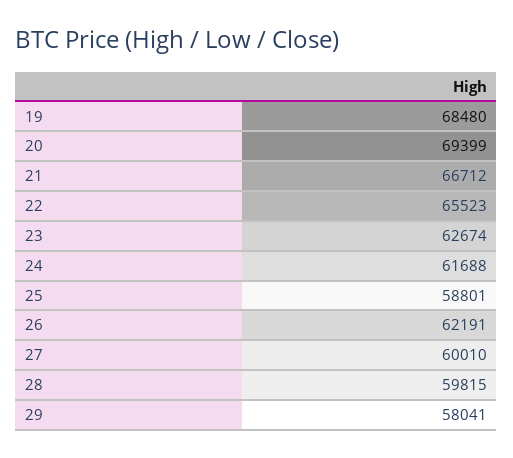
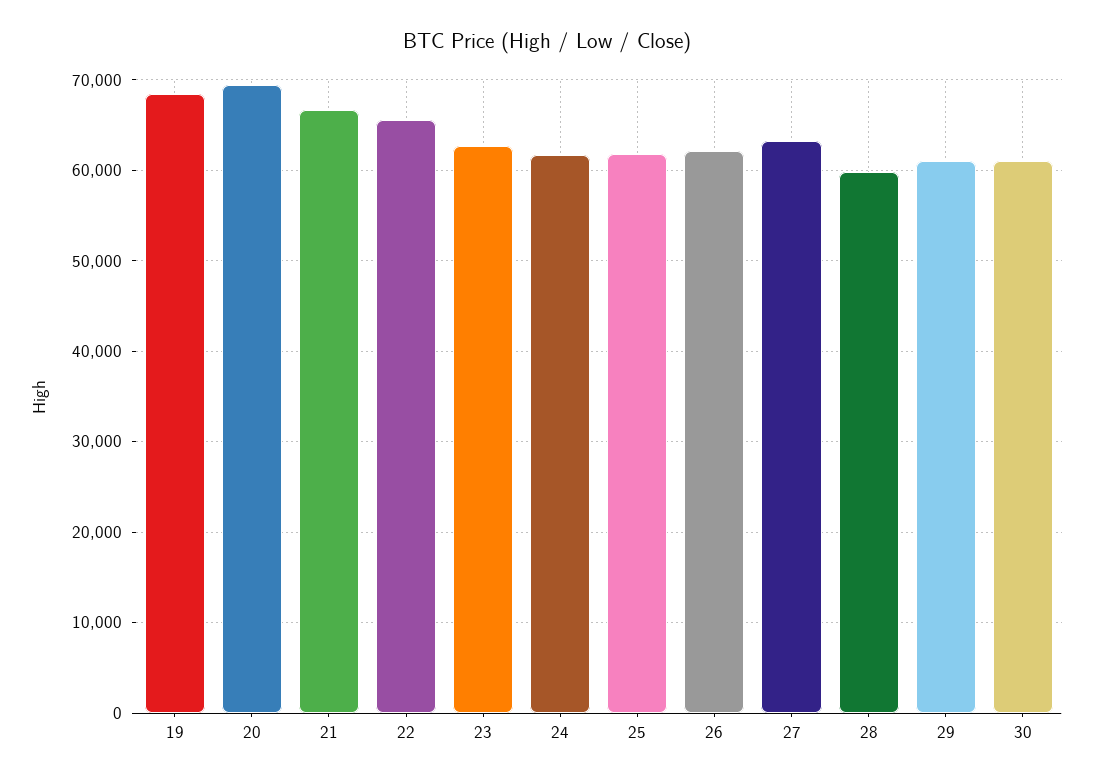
25: 58801 -> 62000
27: 60010 -> 63000
29: 58041 -> 61000
30: none -> 61000

